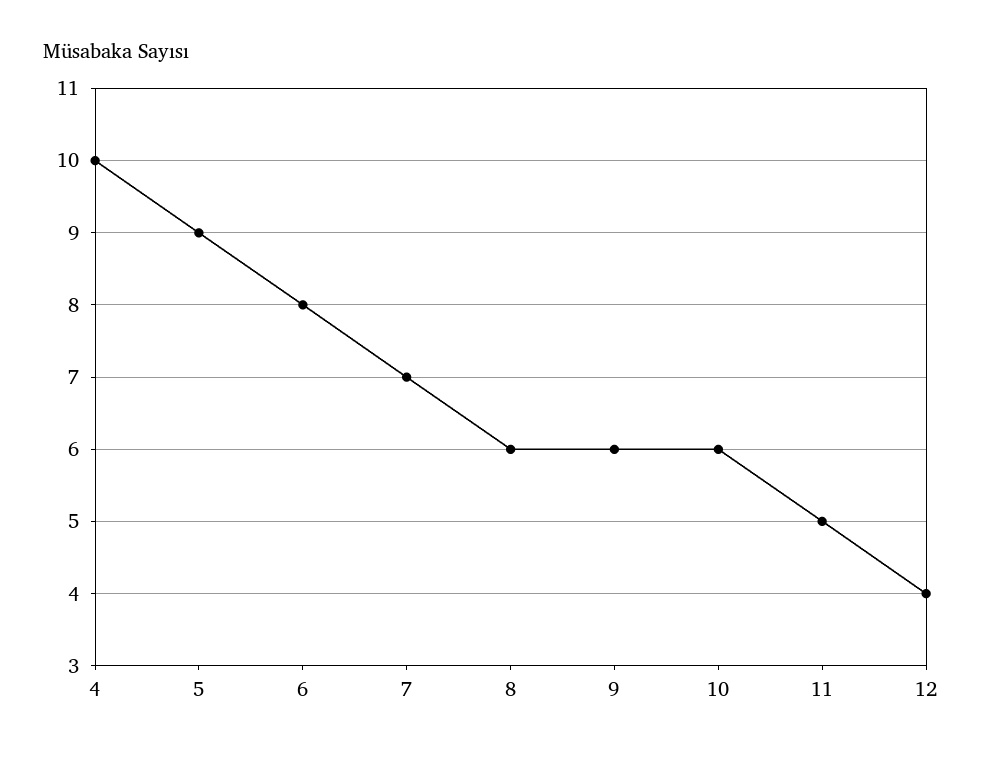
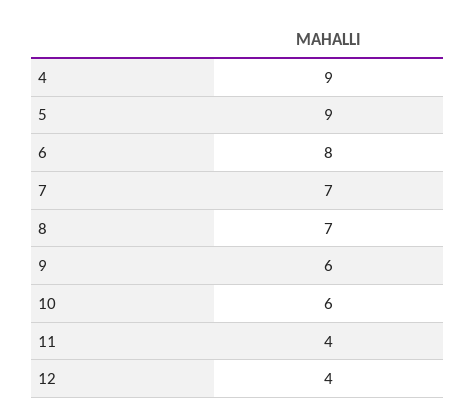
4: 10 -> 9
8: 6 -> 7
11: 5 -> 4

